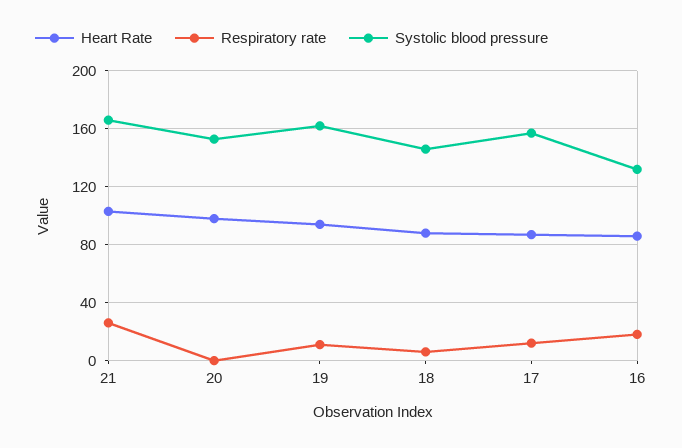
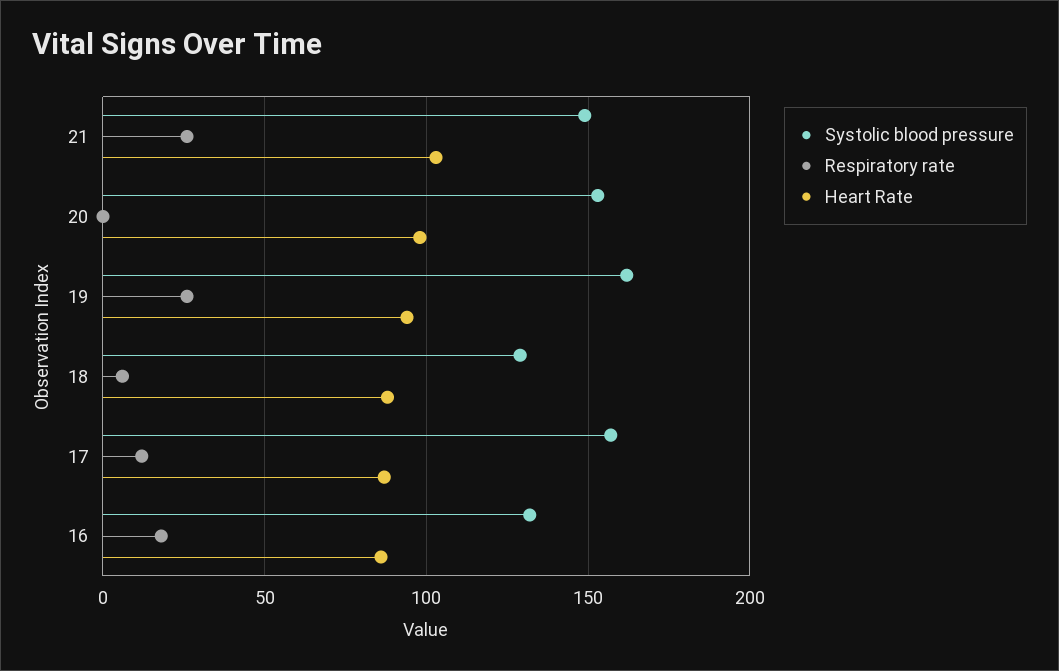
Systolic blood pressure, 21: 165 -> 150
Respiratory rate, 19: 10 -> 25
Systolic blood pressure, 18: 145 -> 130

